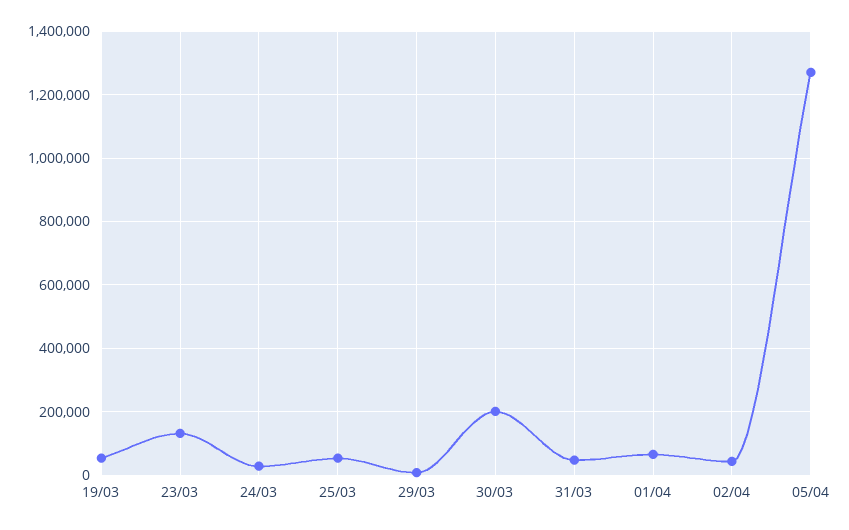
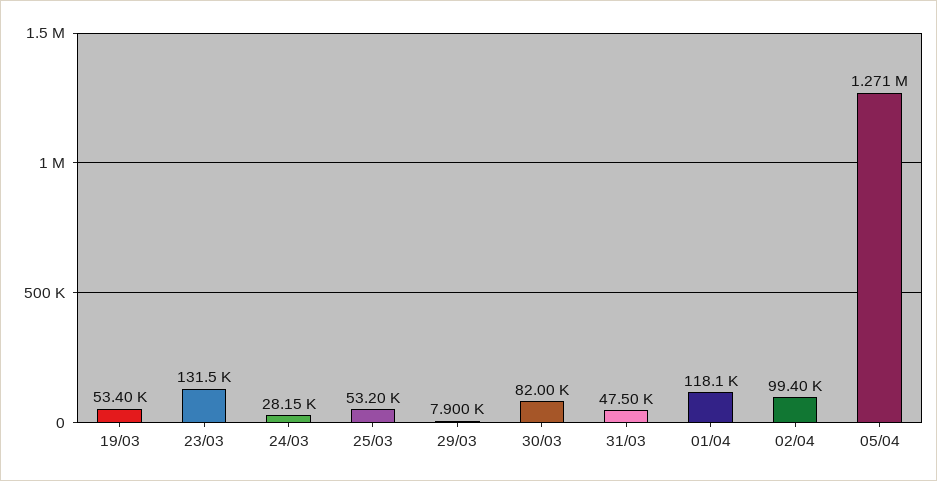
30/03: 200000 -> 82000
01/04: 60000 -> 118100
02/04: 40000 -> 99400

